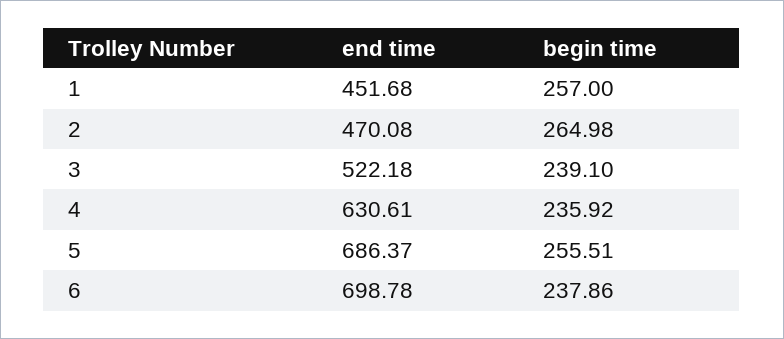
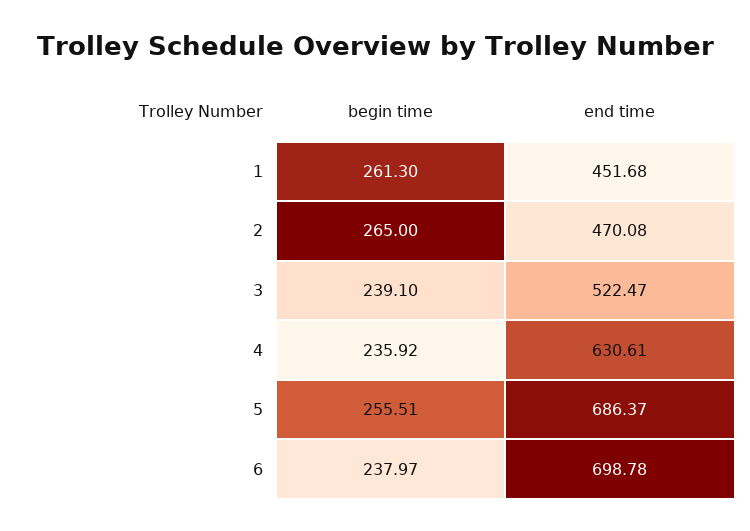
begin time, 1: 257 -> 261.3
begin time, 2: 264.98 -> 265
end time, 3: 522.18 -> 522.47
begin time, 6: 237.86 -> 237.97

